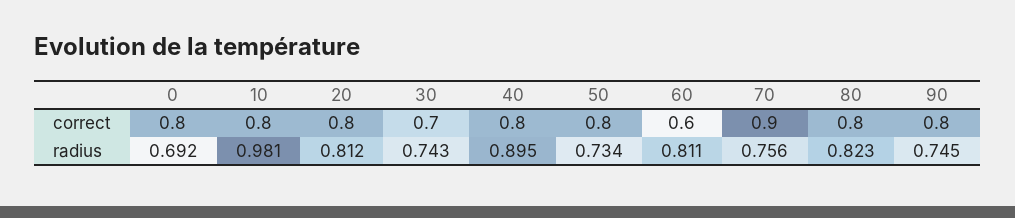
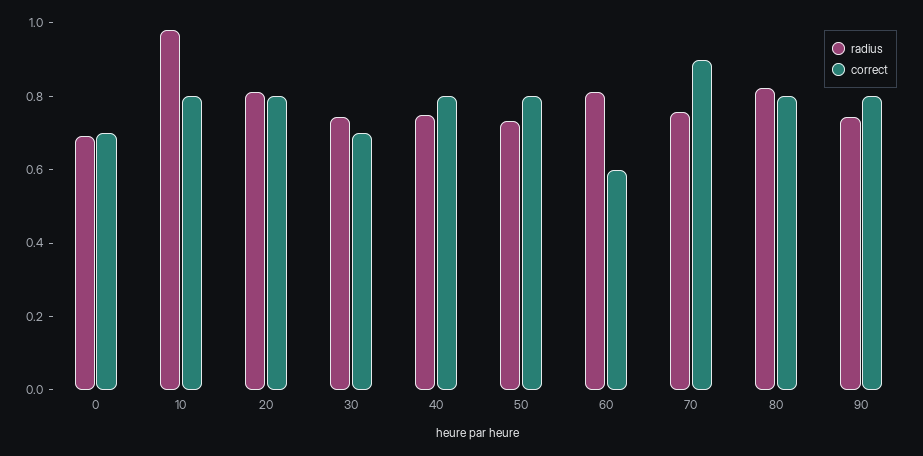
correct, 0: 0.8 -> 0.7
radius, 40: 0.895 -> 0.75

